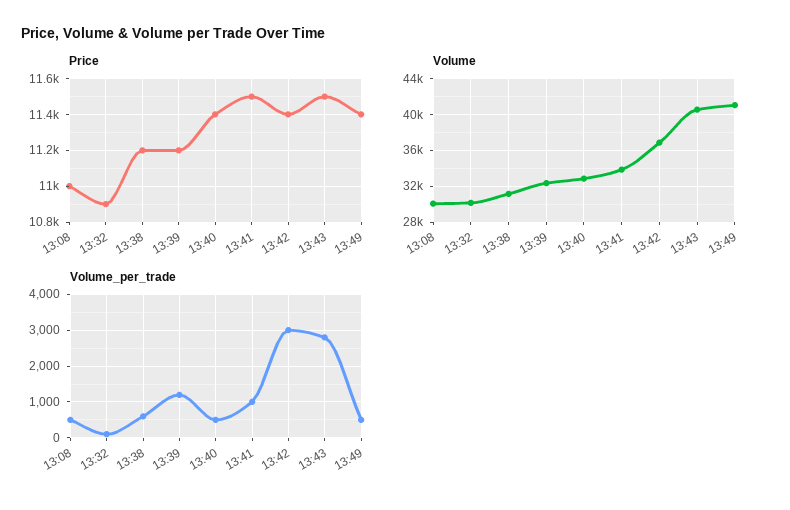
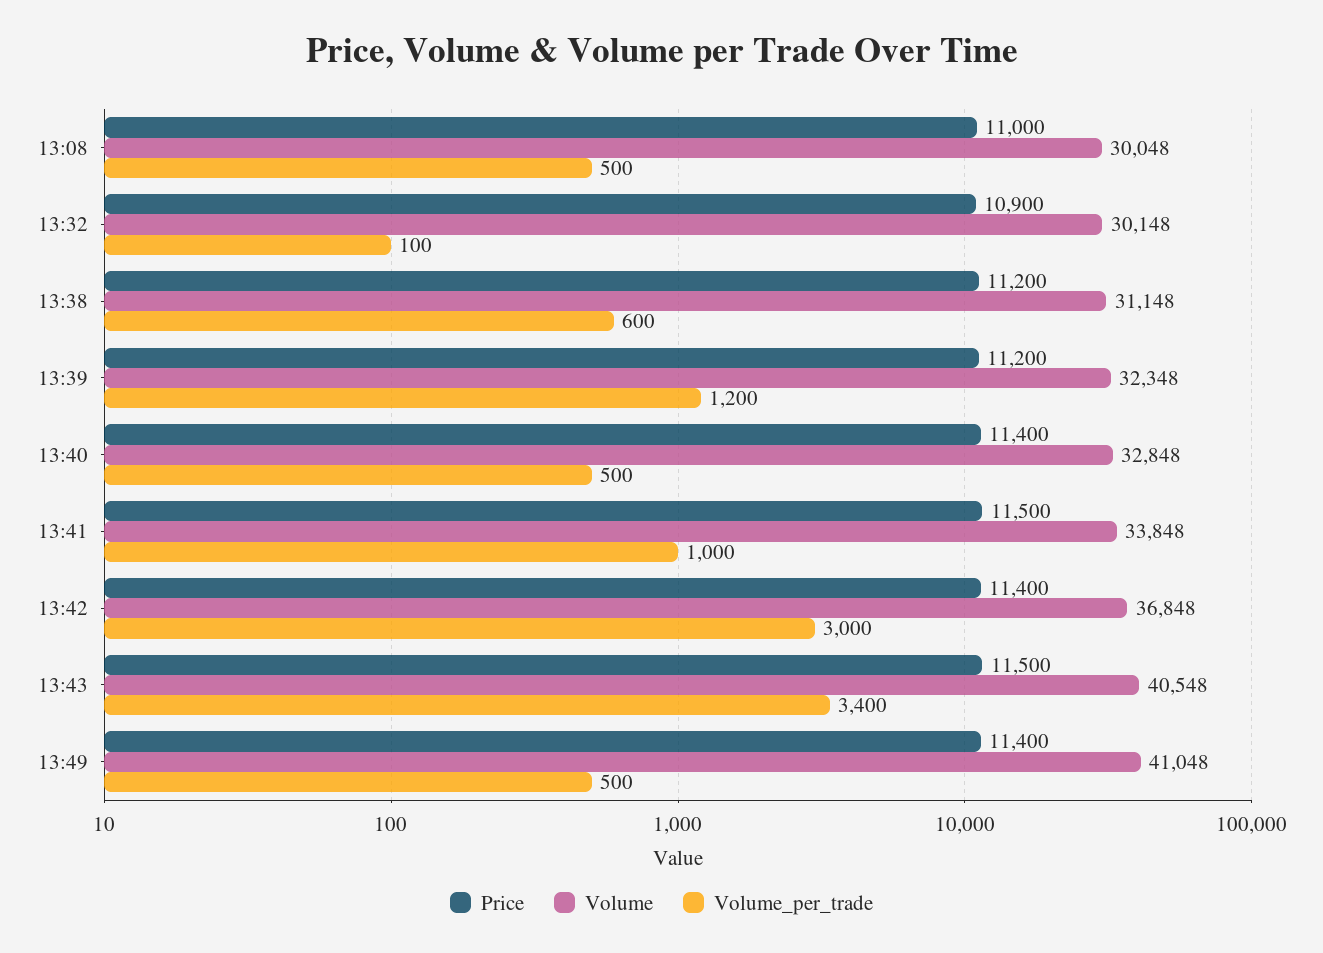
Volume_per_trade, 13:43: 2800 -> 3400

